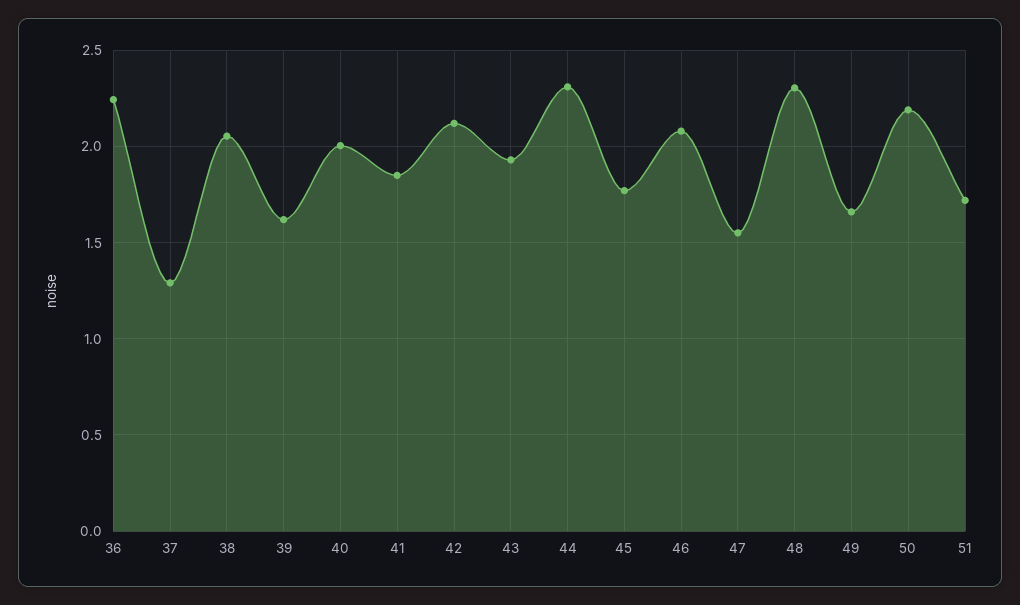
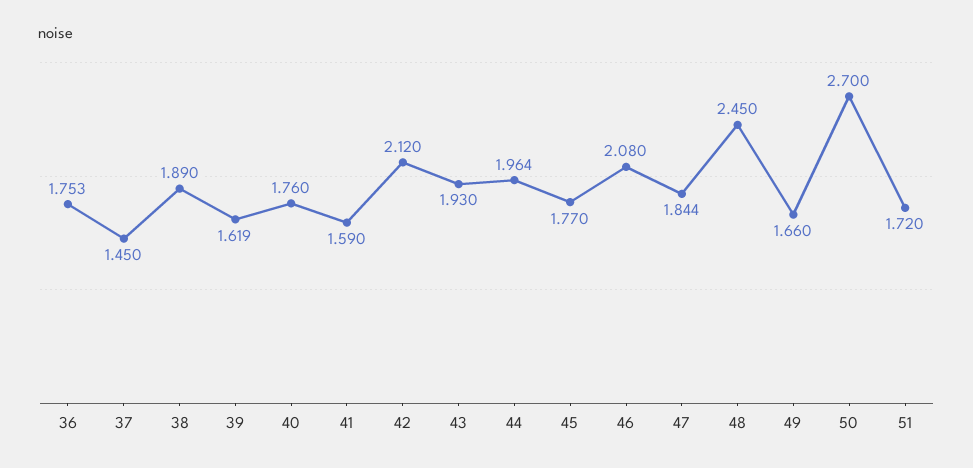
36: 2.25 -> 1.753
37: 1.3 -> 1.45
38: 2.05 -> 1.89
40: 2 -> 1.76
41: 1.85 -> 1.59
44: 2.3 -> 1.964
47: 1.55 -> 1.844
48: 2.3 -> 2.45
50: 2.2 -> 2.7

